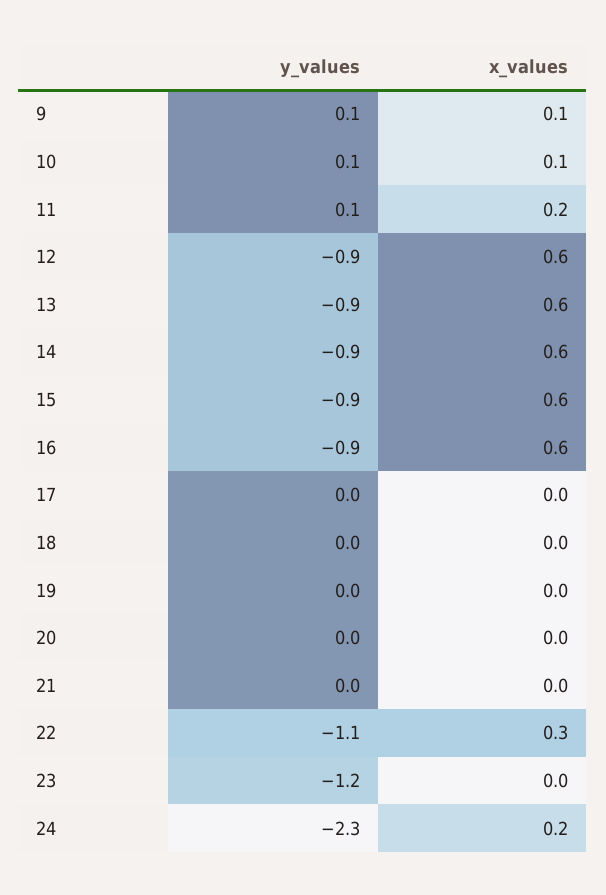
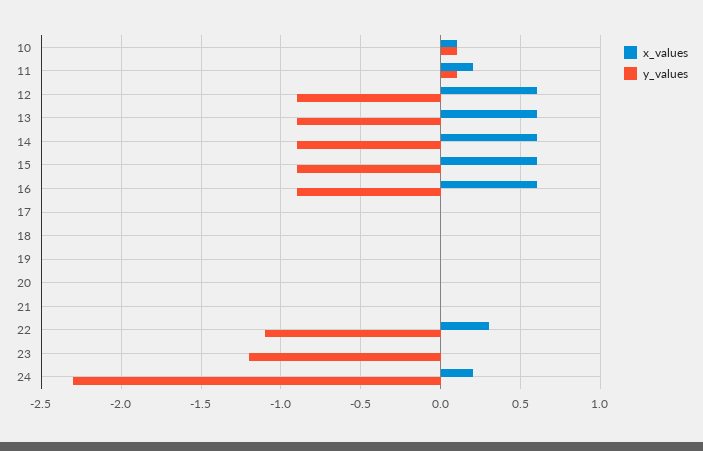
y_values, 9: 0.1 -> none
x_values, 9: 0.1 -> none

